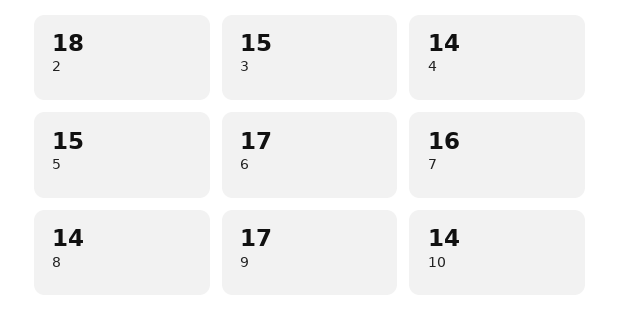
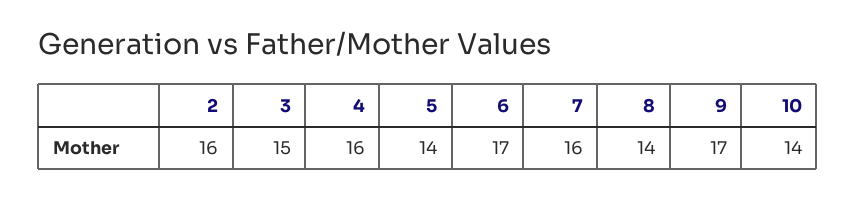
2: 18 -> 16
4: 14 -> 16
5: 15 -> 14

